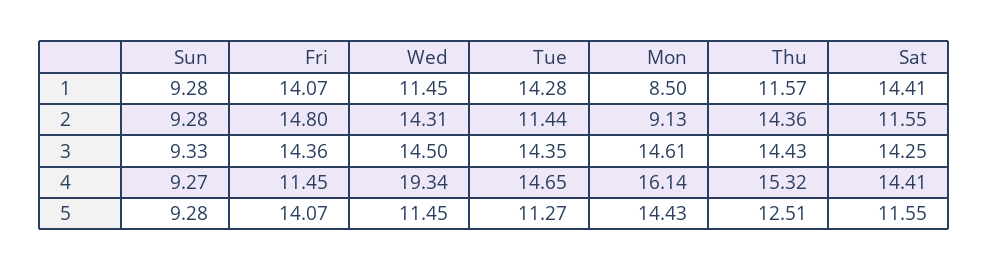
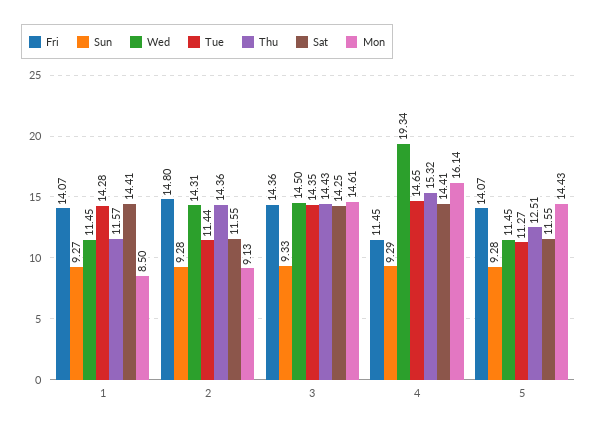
Sun, 1: 9.28 -> 9.27
Sun, 4: 9.27 -> 9.29

